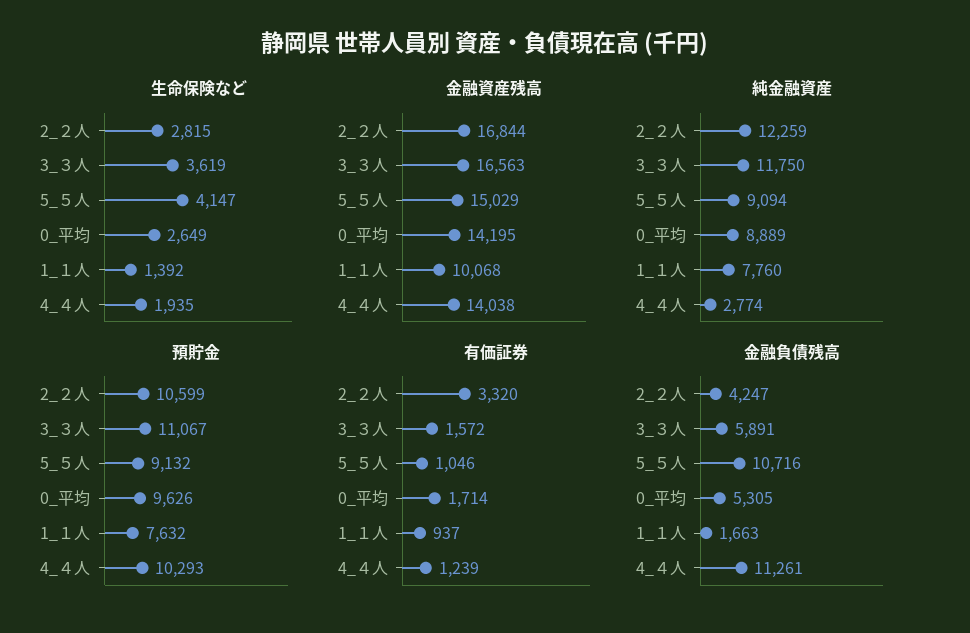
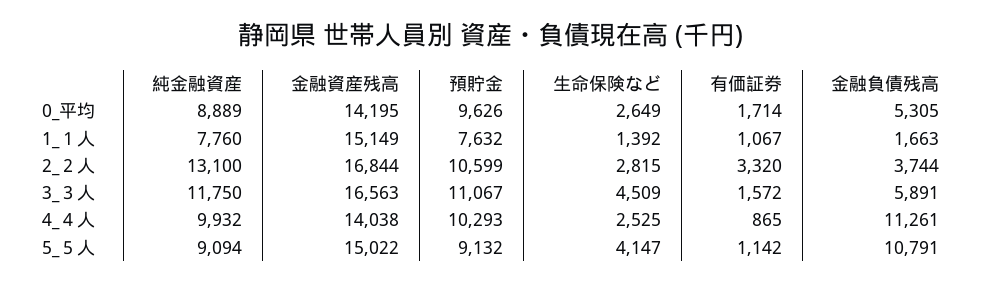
生命保険など, 3_３人: 3619 -> 4509
生命保険など, 4_４人: 1935 -> 2525
金融資産残高, 5_５人: 15029 -> 15022
金融資産残高, 1_１人: 10068 -> 15149
純金融資産, 2_２人: 12259 -> 13100
純金融資産, 4_４人: 2774 -> 9932
有価証券, 5_５人: 1046 -> 1142
有価証券, 1_１人: 937 -> 1067
有価証券, 4_４人: 1239 -> 865
金融負債残高, 2_２人: 4247 -> 3744
金融負債残高, 5_５人: 10716 -> 10791

